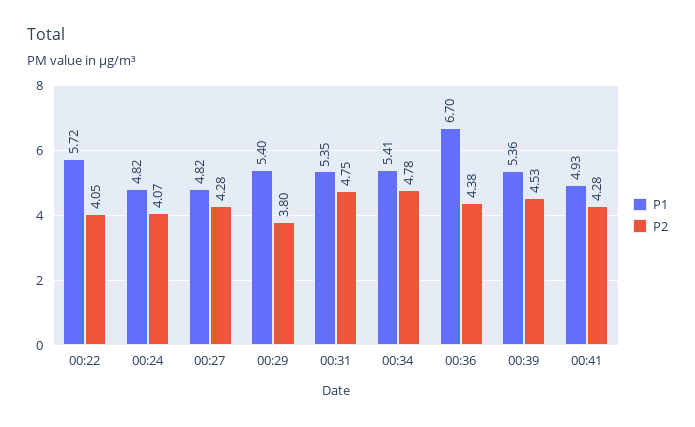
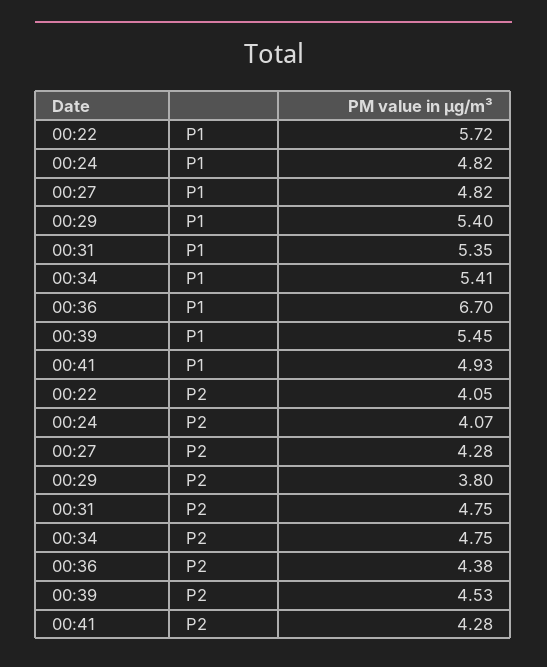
P2, 00:34: 4.78 -> 4.75
P1, 00:39: 5.36 -> 5.45

